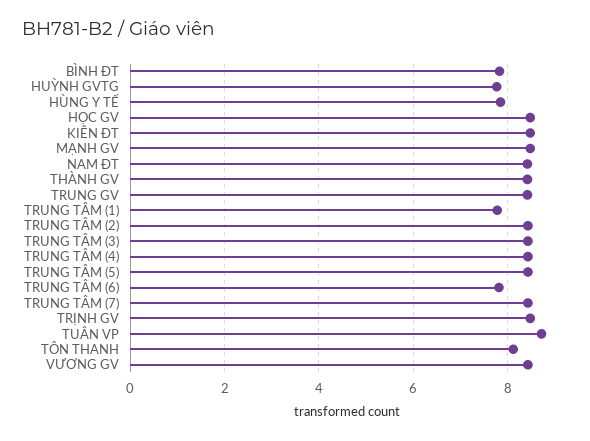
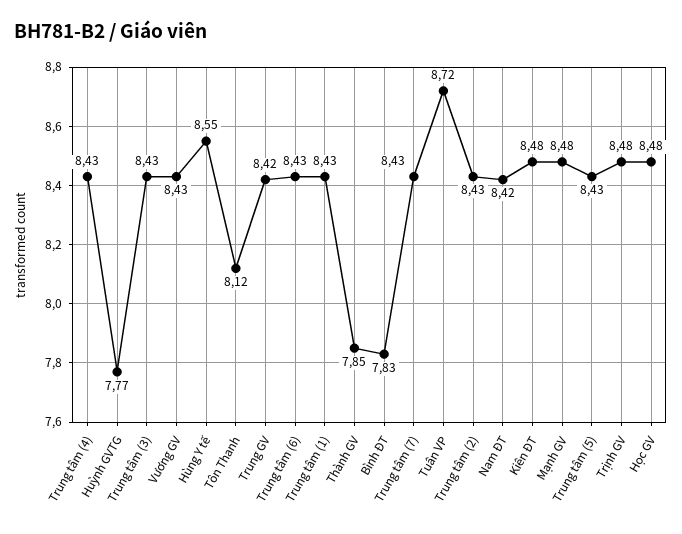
HÙNG Y TẾ: 7.8 -> 8.55
THÀNH GV: 8.4 -> 7.85
TRUNG TÂM (1): 7.8 -> 8.43
TRUNG TÂM (6): 7.8 -> 8.43

